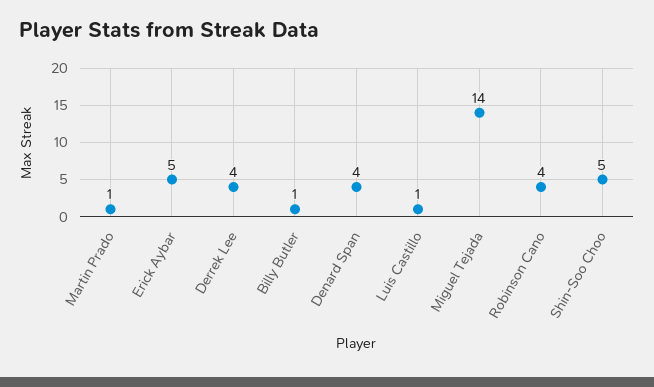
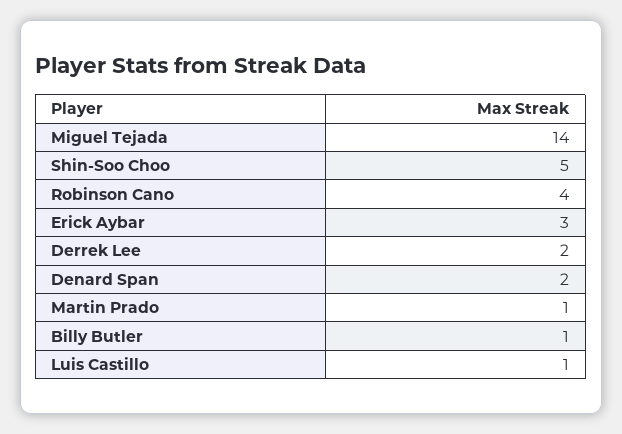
Erick Aybar: 5 -> 3
Derrek Lee: 4 -> 2
Denard Span: 4 -> 2

